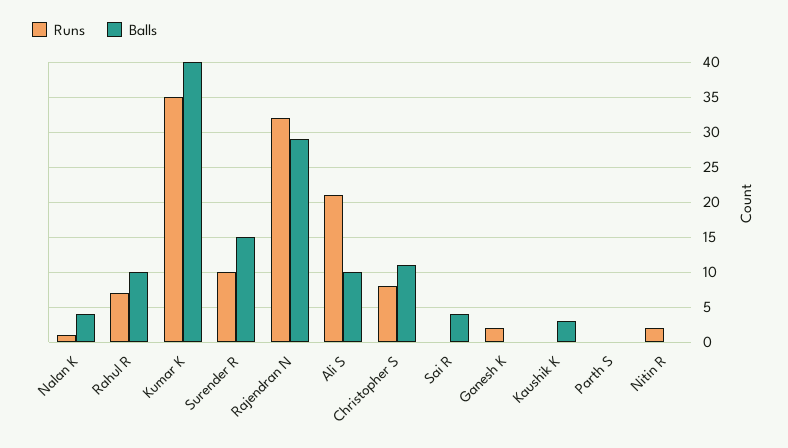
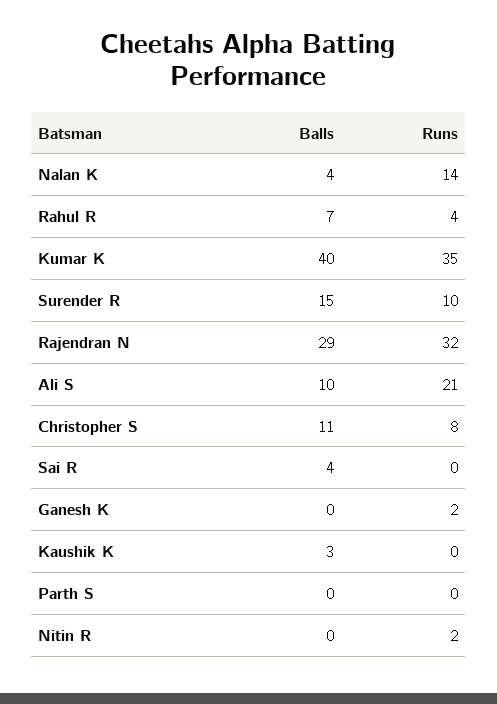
Runs, Nalan K: 1 -> 14
Runs, Rahul R: 7 -> 4
Balls, Rahul R: 10 -> 7

